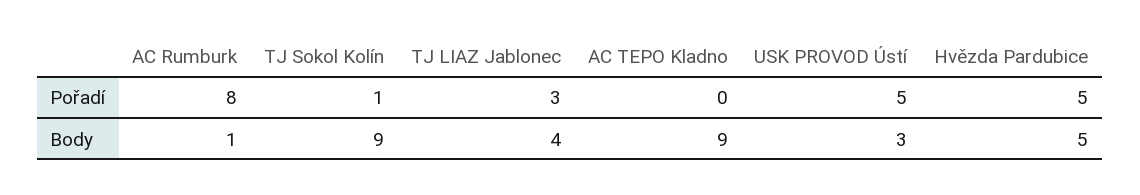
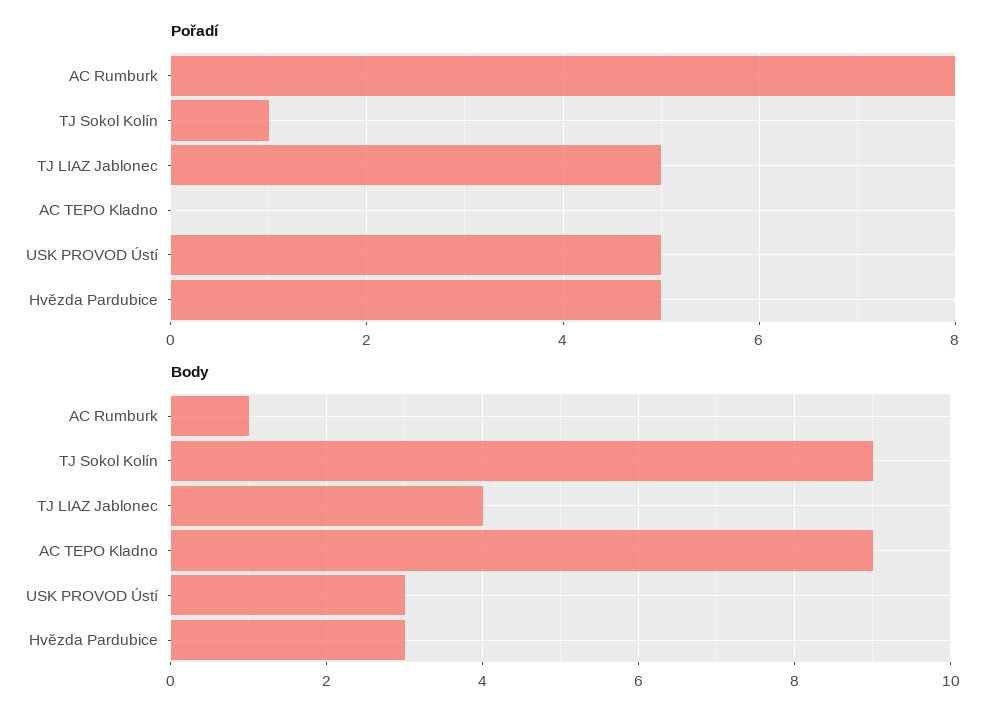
Pořadí, TJ LIAZ Jablonec: 3 -> 5
Body, Hvězda Pardubice: 5 -> 3

